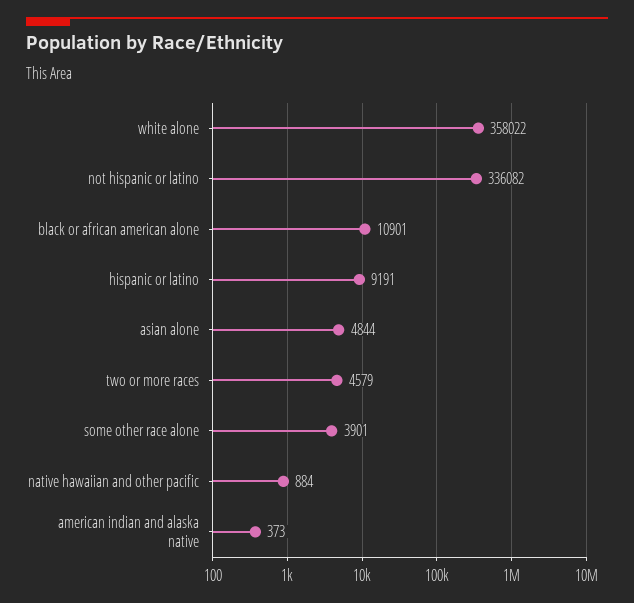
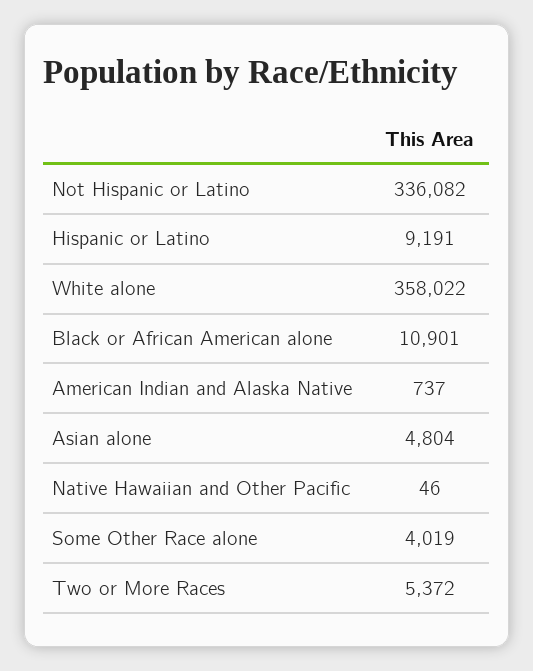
asian alone: 4844 -> 4804
two or more races: 4579 -> 5372
some other race alone: 3901 -> 4019
native hawaiian and other pacific: 884 -> 46
american indian and alaska native: 373 -> 737

